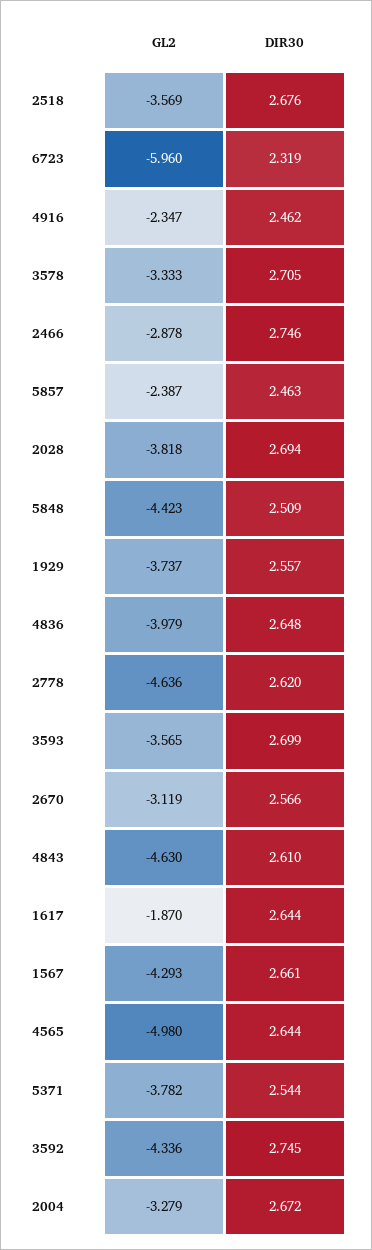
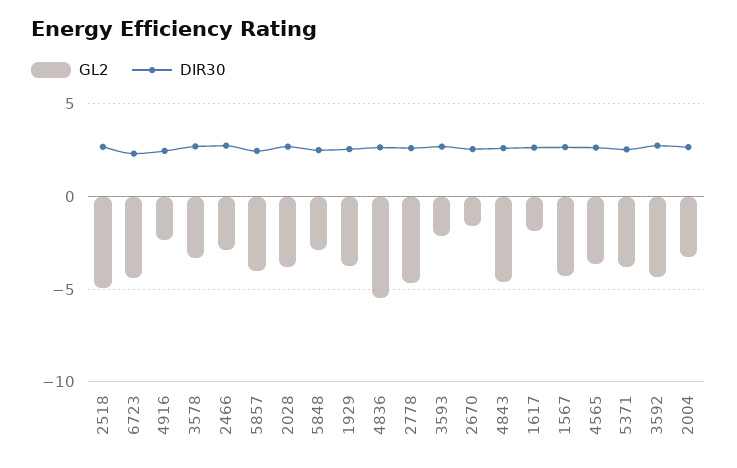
GL2, 2518: -3.569 -> -5
GL2, 6723: -5.96 -> -4.5
GL2, 5857: -2.387 -> -4
GL2, 5848: -4.423 -> -3
GL2, 4836: -3.979 -> -5.5
GL2, 3593: -3.565 -> -2
GL2, 2670: -3.119 -> -1.5
GL2, 4565: -4.98 -> -3.5

